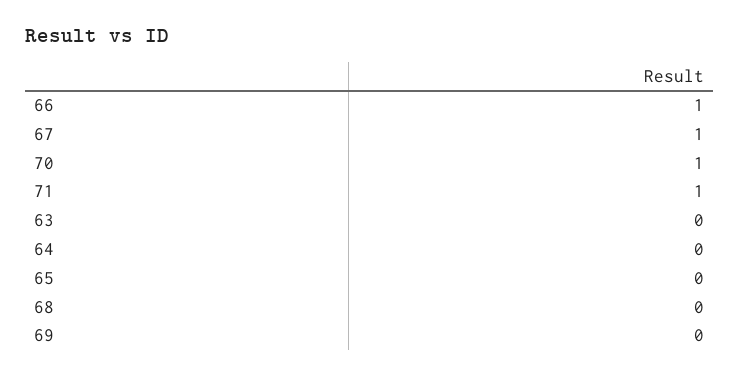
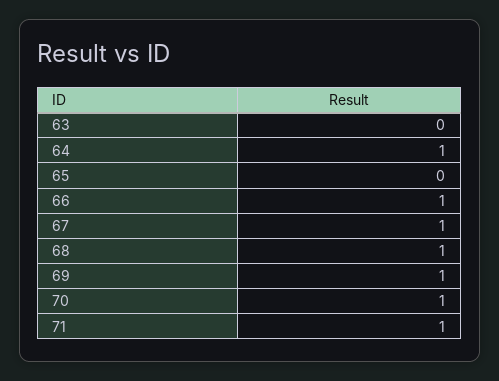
64: 0 -> 1
68: 0 -> 1
69: 0 -> 1

